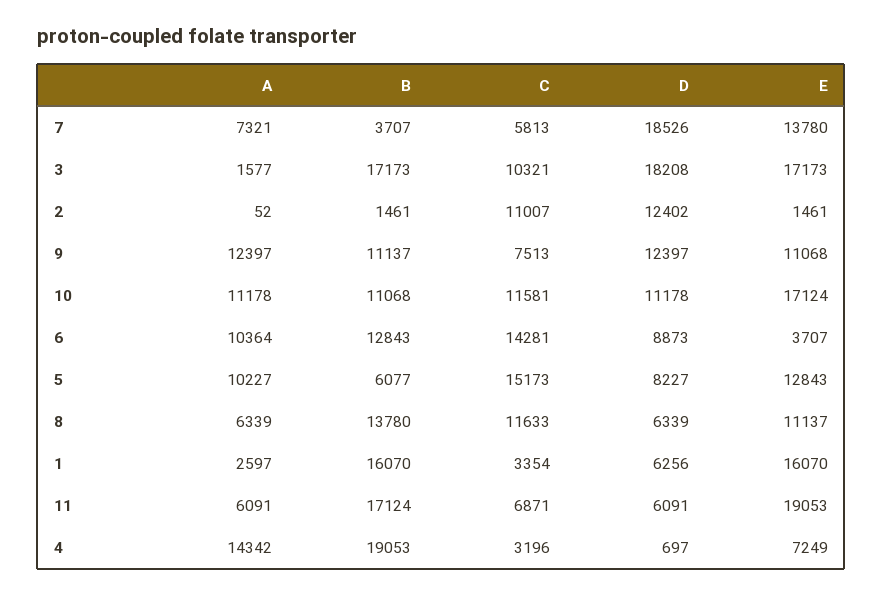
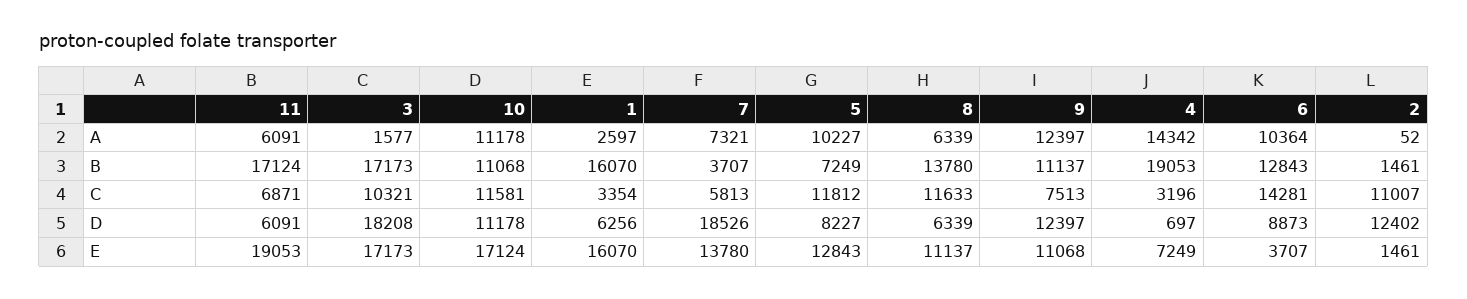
B, 5: 6077 -> 7249
C, 5: 15173 -> 11812

